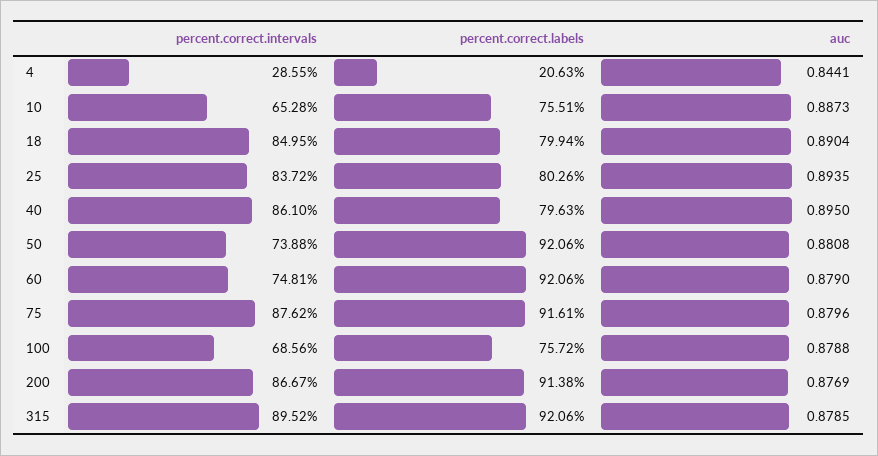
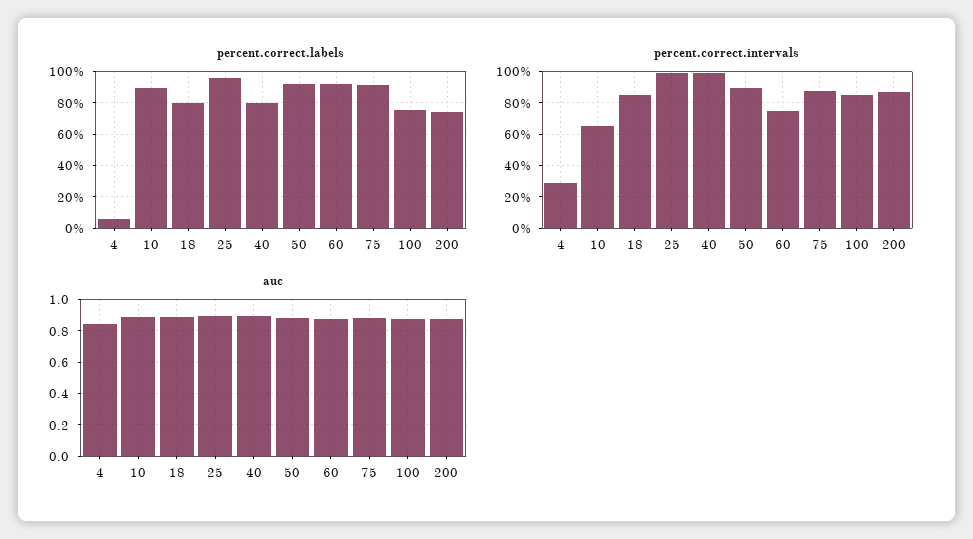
percent.correct.labels, 4: 20.63 -> 5
percent.correct.labels, 10: 75.51 -> 90
percent.correct.intervals, 25: 83.72 -> 100
percent.correct.labels, 25: 80.26 -> 95
percent.correct.intervals, 40: 86.1 -> 100
percent.correct.intervals, 50: 73.88 -> 90
percent.correct.intervals, 100: 68.56 -> 85
percent.correct.labels, 200: 91.38 -> 75
percent.correct.intervals, 315: 89.52 -> none
percent.correct.labels, 315: 92.06 -> none
auc, 315: 0.8785 -> none

